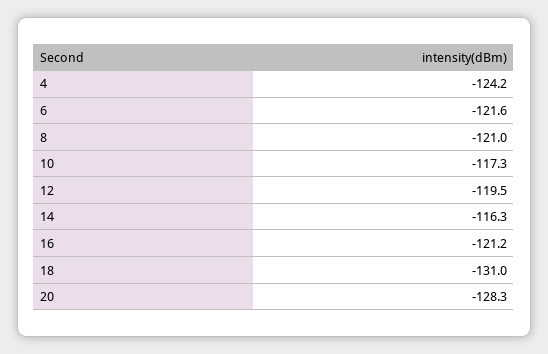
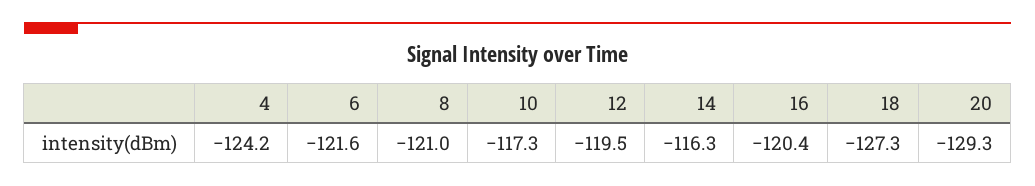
16: -121.2 -> -120.4
18: -131 -> -127.3
20: -128.3 -> -129.3

